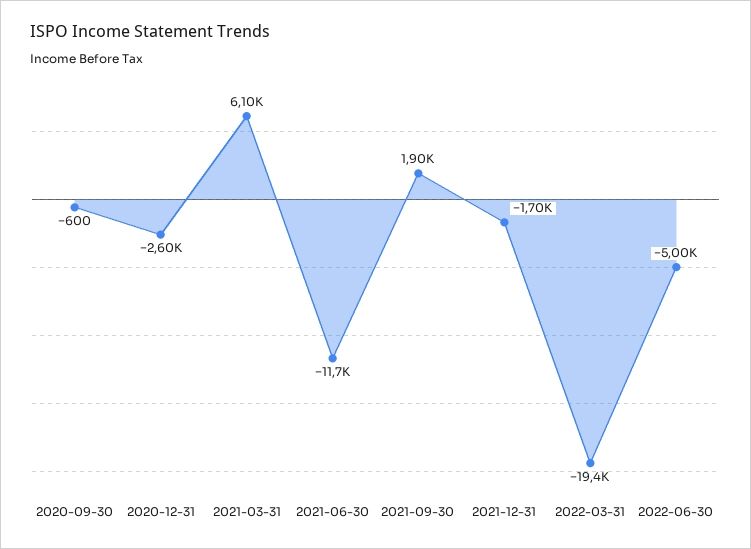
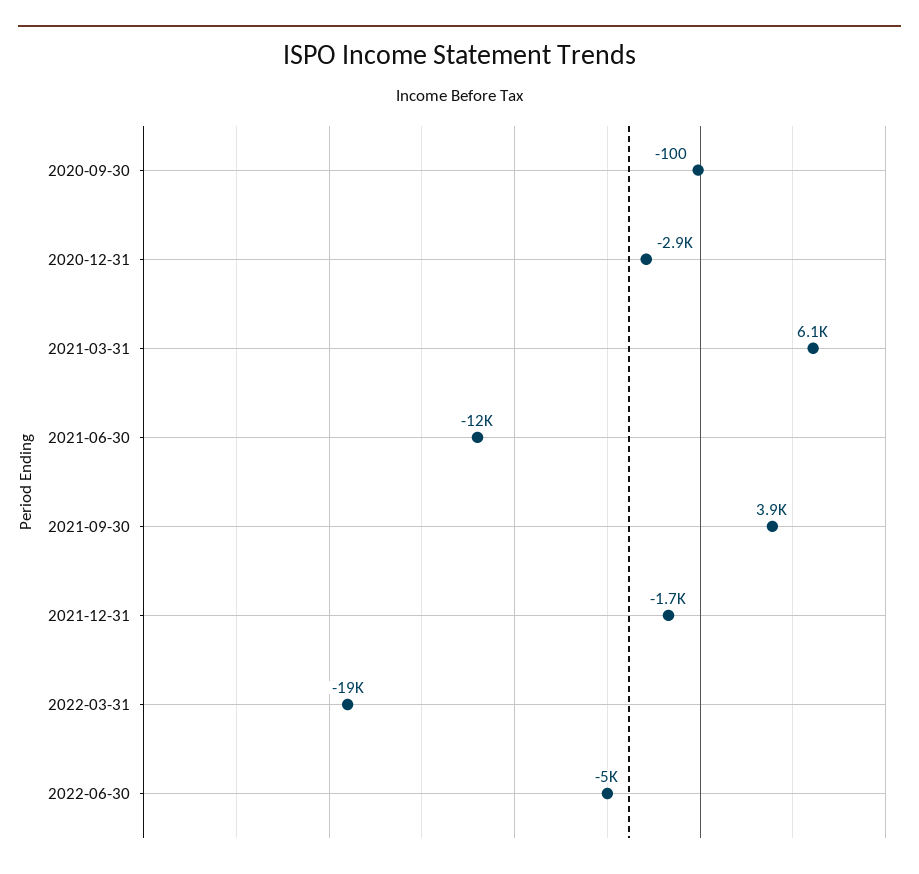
2020-09-30: -600 -> -100
2020-12-31: -2600 -> -2900
2021-09-30: 1900 -> 3900

